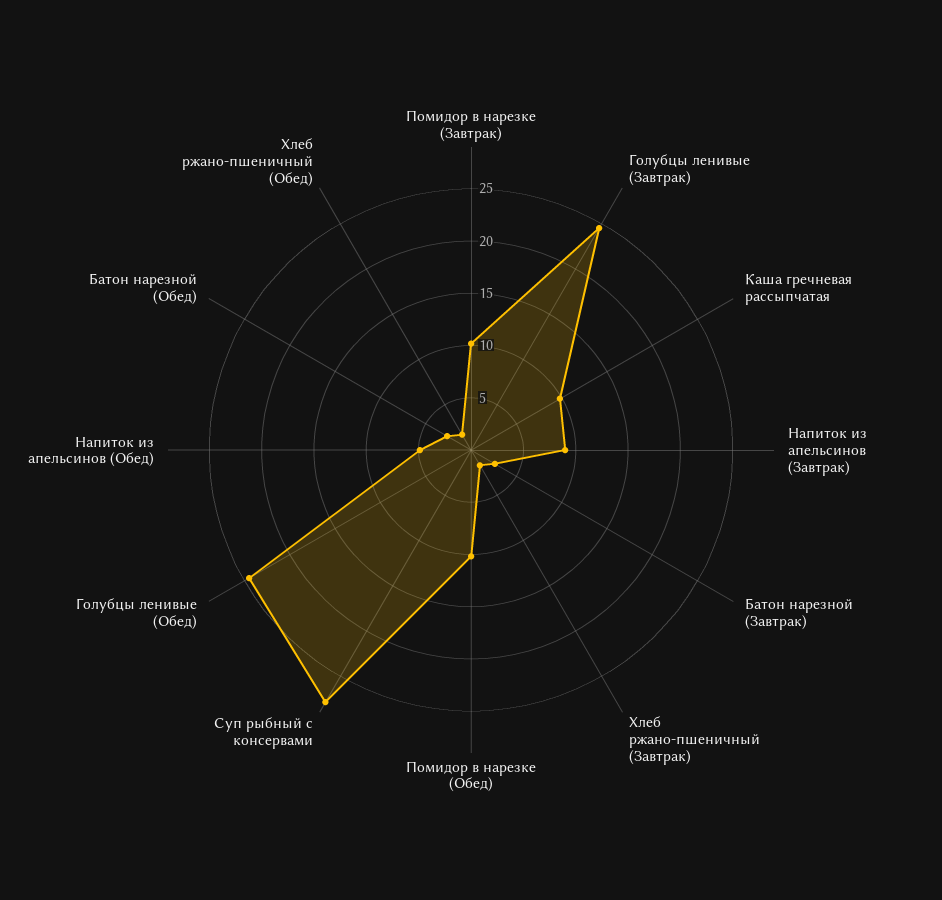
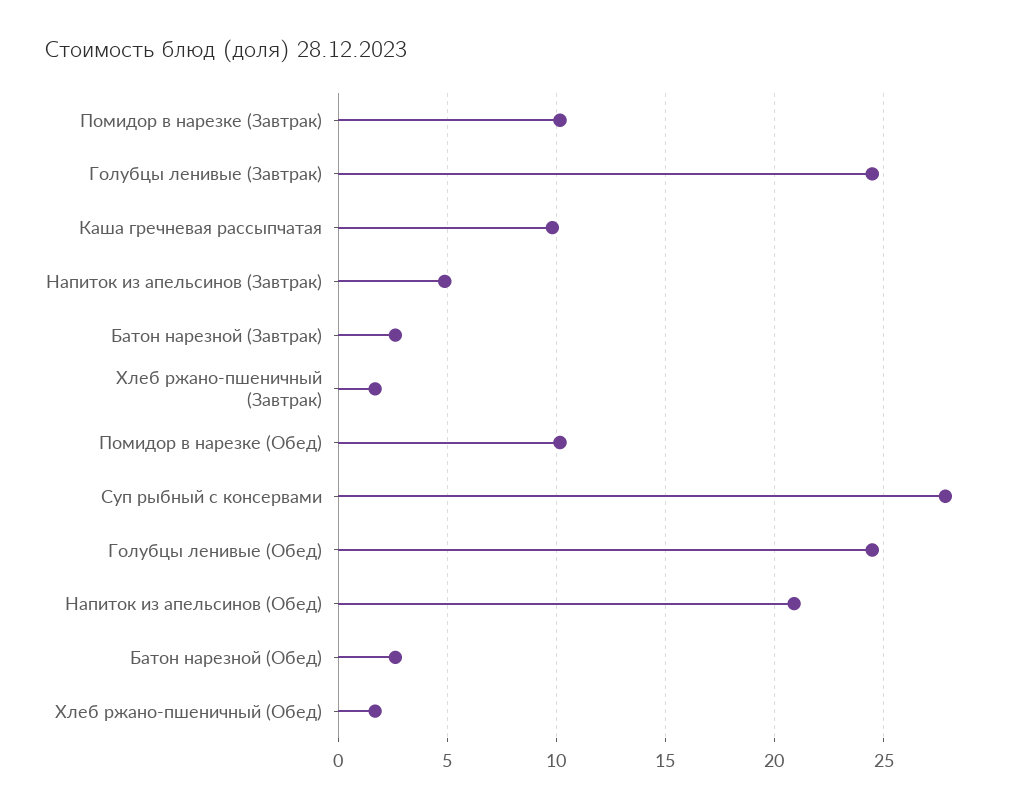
Напиток из апельсинов (Завтрак): 9 -> 5
Напиток из апельсинов (Обед): 5 -> 21

